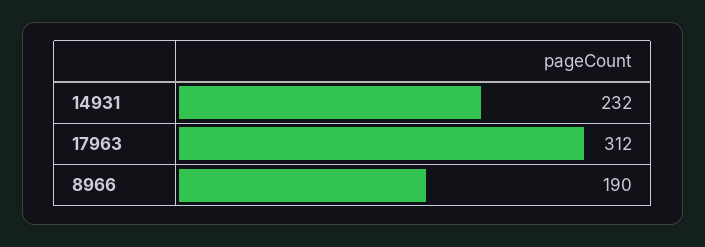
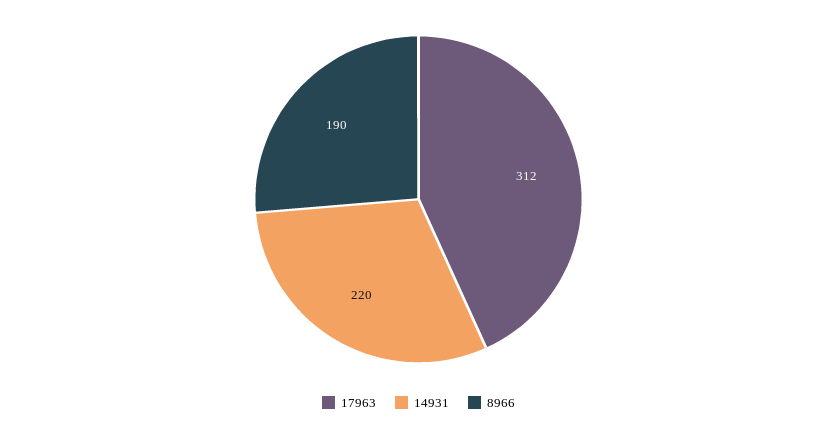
14931: 232 -> 220

